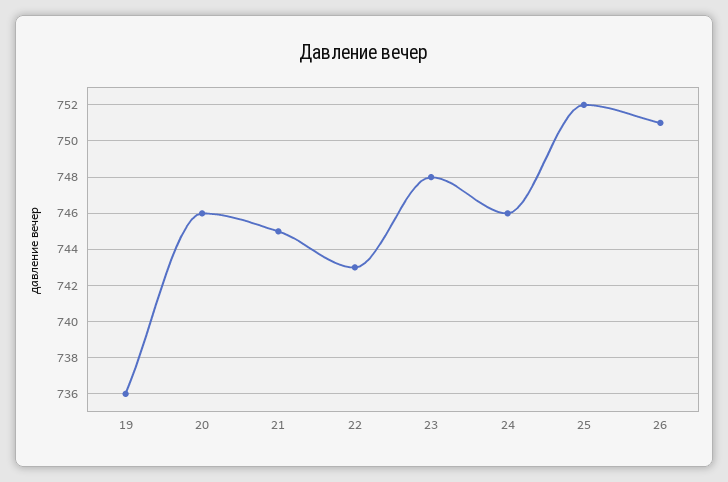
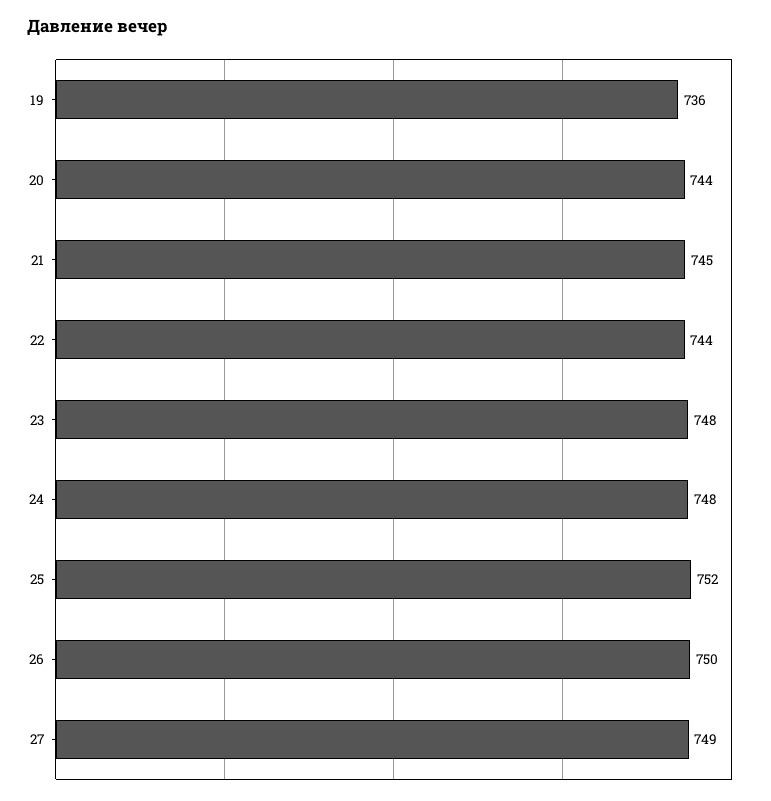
20: 746 -> 744
22: 743 -> 744
24: 746 -> 748
26: 751 -> 750
27: none -> 749

